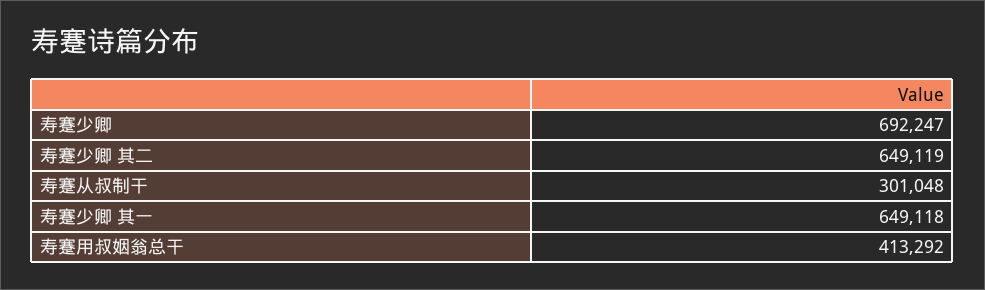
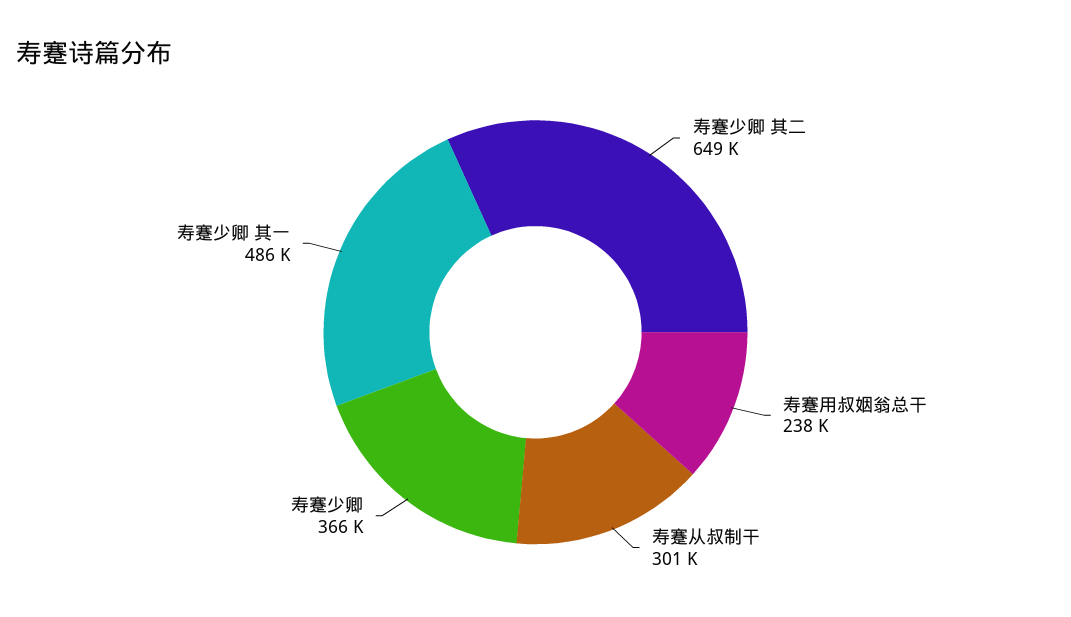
寿蹇少卿: 692247 -> 366000
寿蹇少卿 其一: 649118 -> 486000
寿蹇用叔姻翁总干: 413292 -> 238000

